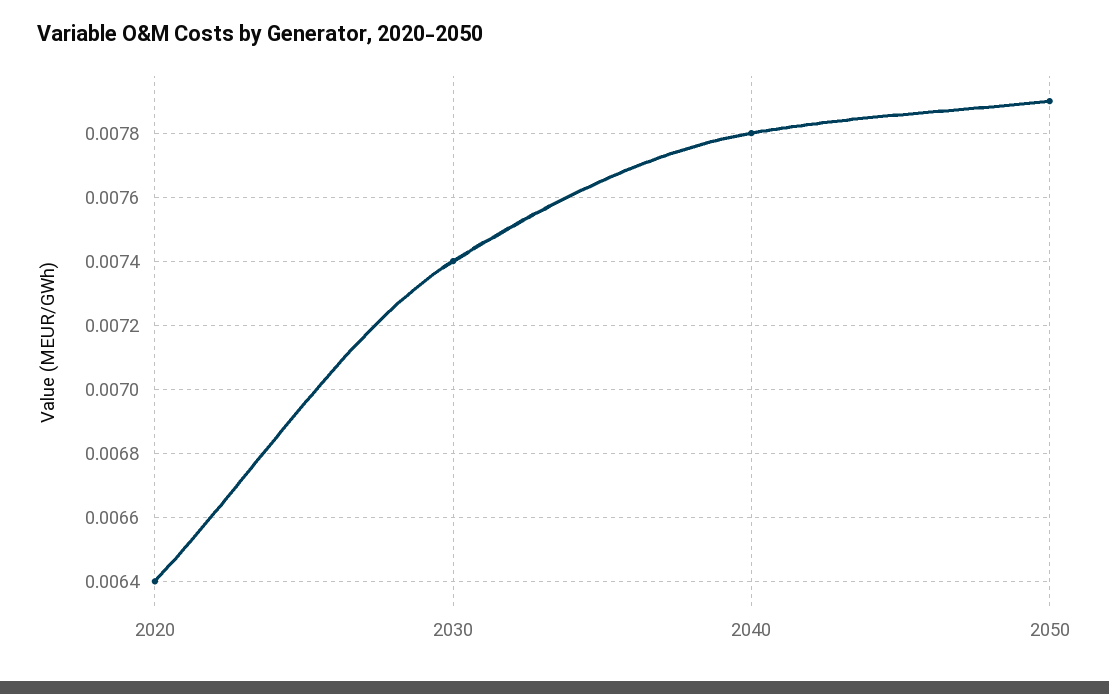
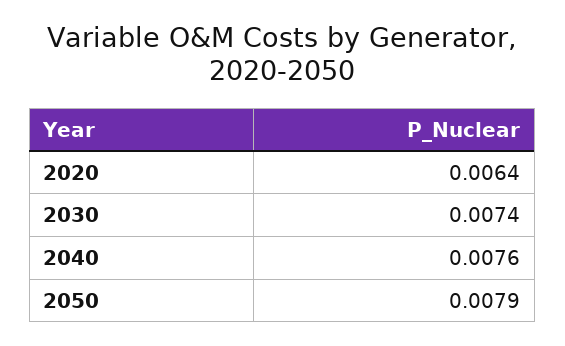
2040: 0.0078 -> 0.0076

